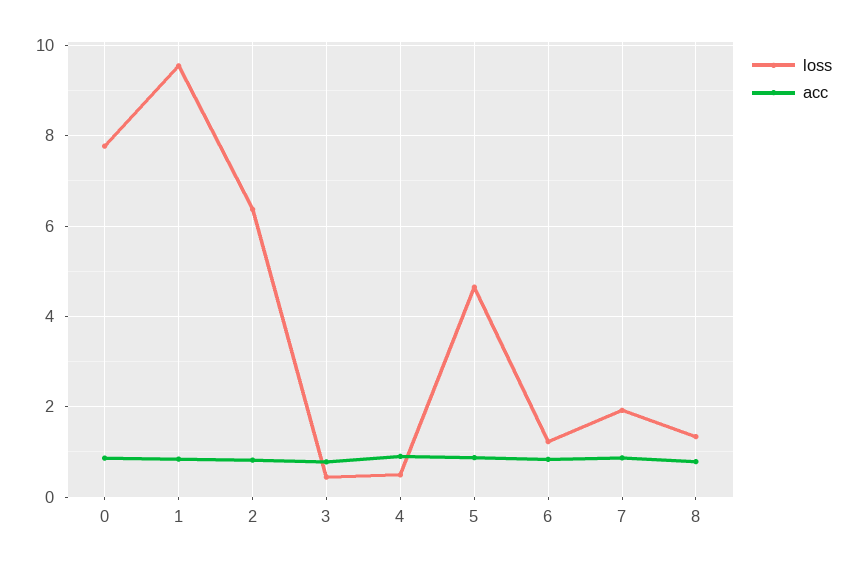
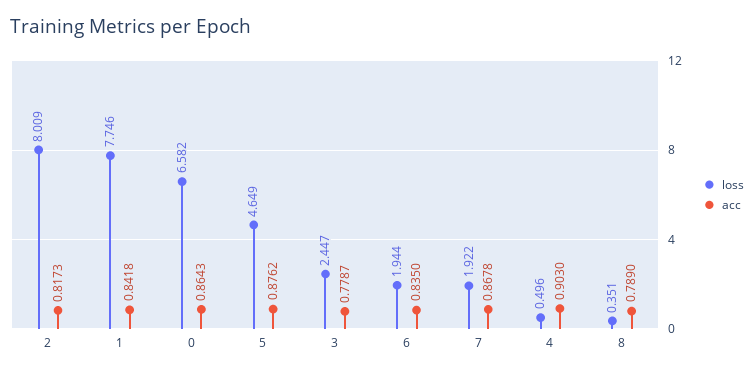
loss, 0: 7.8 -> 6.582
loss, 1: 9.6 -> 7.746
loss, 2: 6.4 -> 8.009
loss, 3: 0.4 -> 2.447
loss, 6: 1.2 -> 1.944
loss, 8: 1.4 -> 0.351

